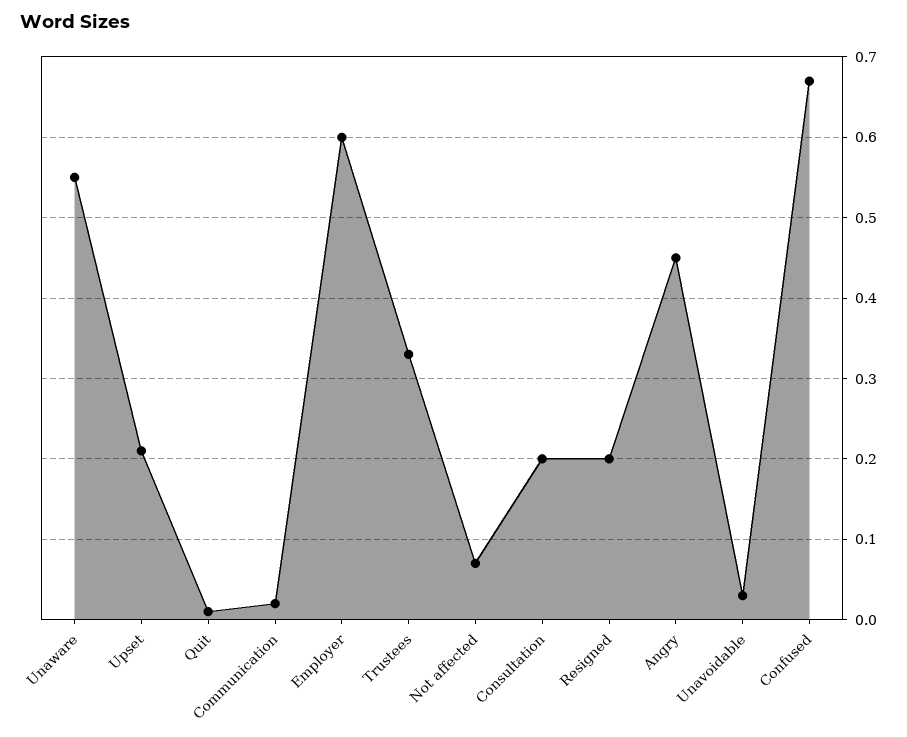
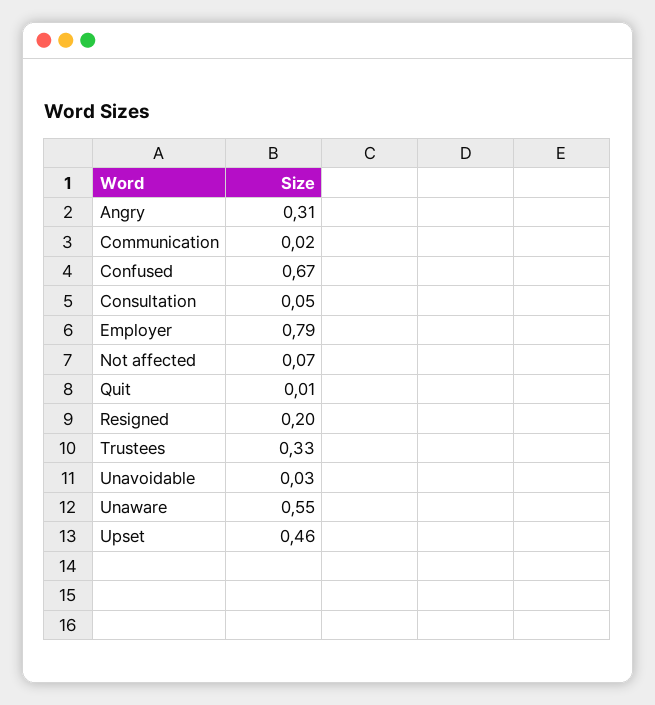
Upset: 0.21 -> 0.46
Employer: 0.6 -> 0.79
Consultation: 0.2 -> 0.05
Angry: 0.45 -> 0.31

